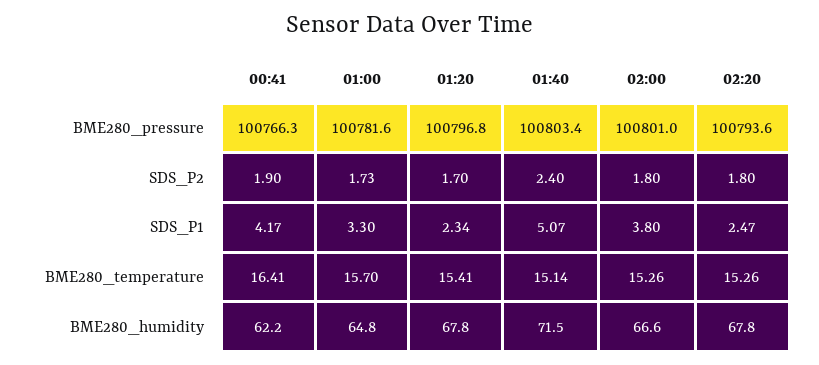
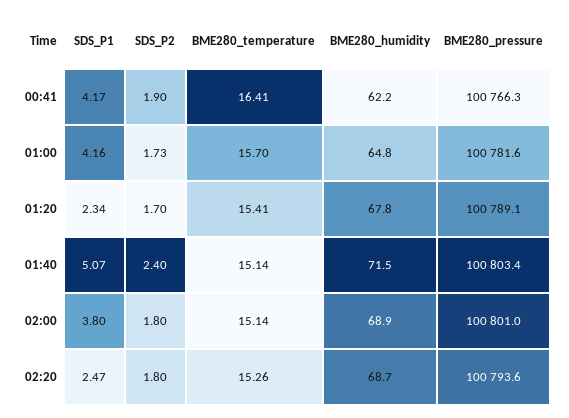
01:20, BME280_pressure: 100796.8 -> 100789.1
01:00, SDS_P1: 3.3 -> 4.16
02:00, BME280_temperature: 15.26 -> 15.14
02:00, BME280_humidity: 66.6 -> 68.9
02:20, BME280_humidity: 67.8 -> 68.7

